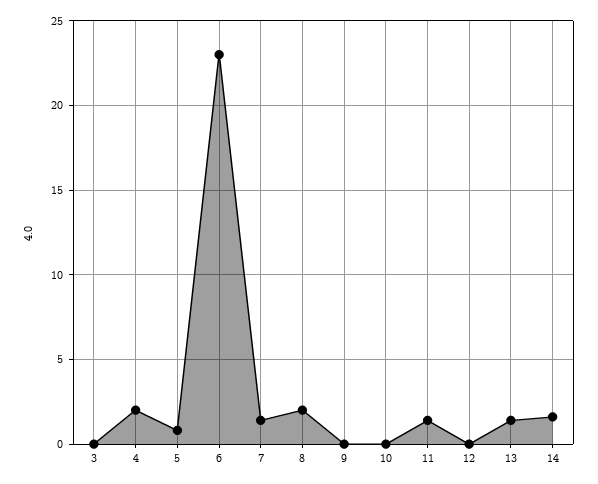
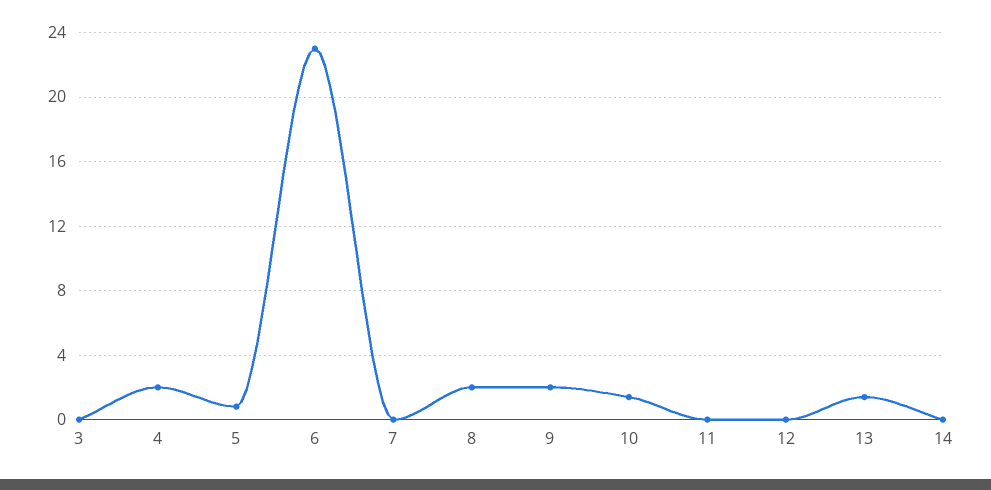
7: 1.5 -> 0
9: 0 -> 2
10: 0 -> 1.5
11: 1.5 -> 0
14: 1.5 -> 0

